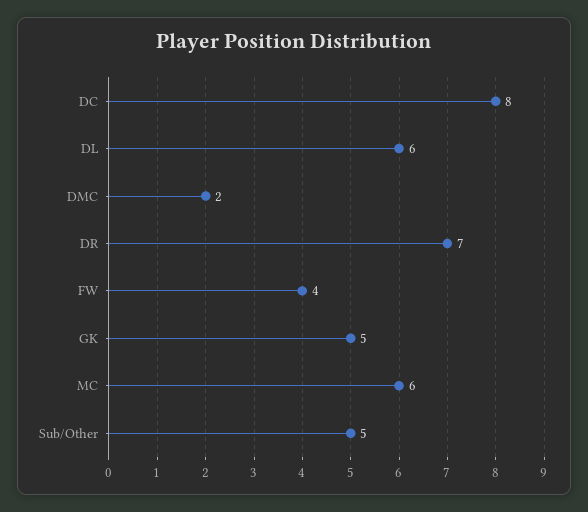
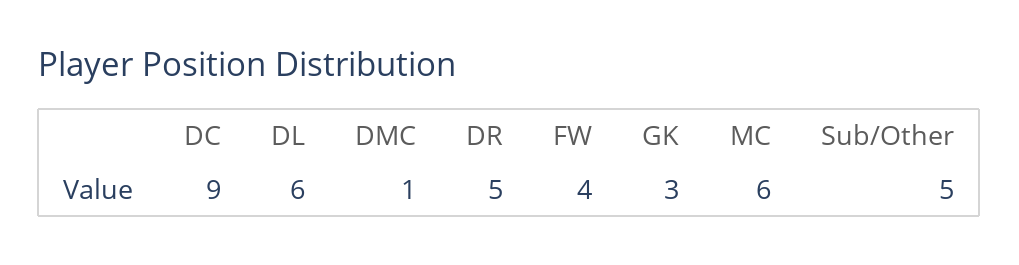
DC: 8 -> 9
DMC: 2 -> 1
DR: 7 -> 5
GK: 5 -> 3

